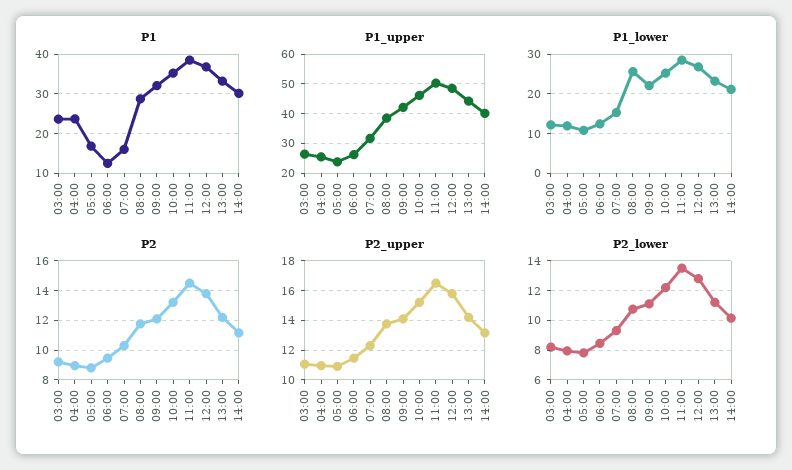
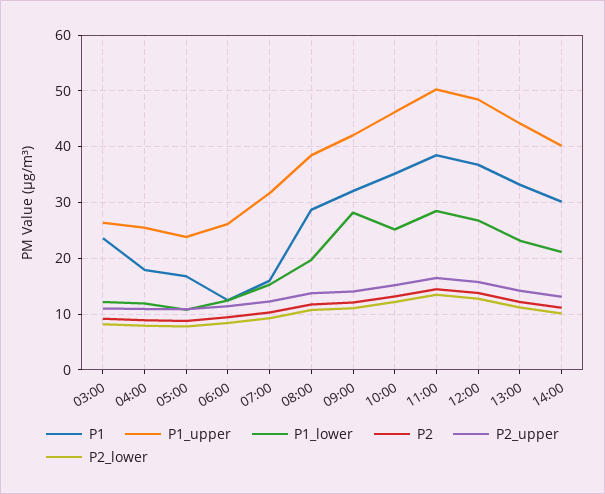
P1, 04:00: 24 -> 18
P1_lower, 08:00: 26 -> 20
P1_lower, 09:00: 22 -> 28

